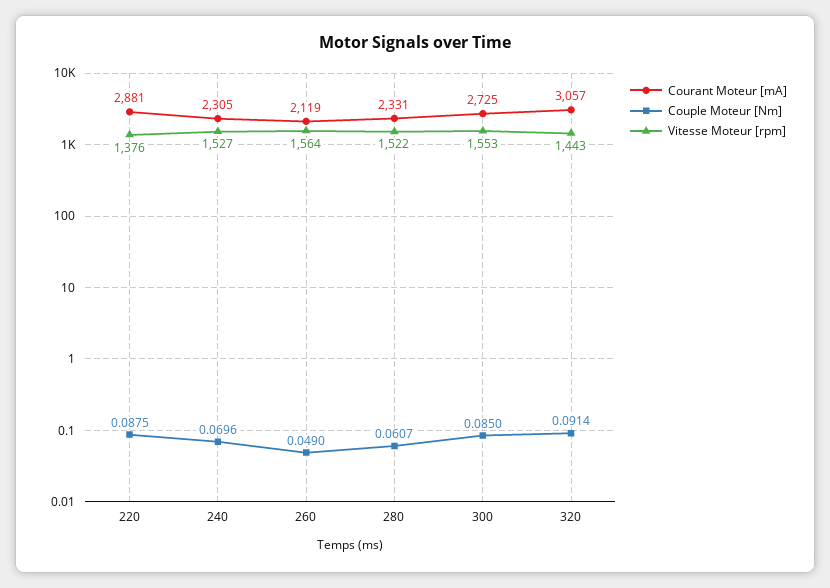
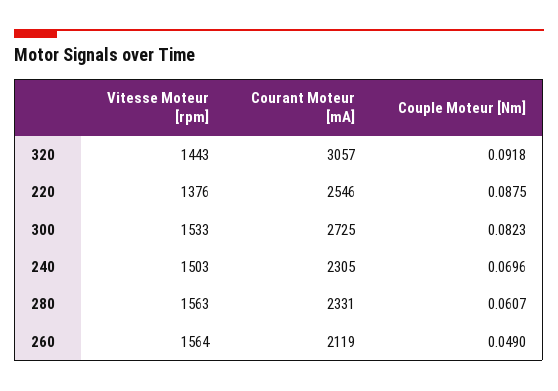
Courant Moteur [mA], 220: 2881 -> 2546
Vitesse Moteur [rpm], 240: 1527 -> 1503
Vitesse Moteur [rpm], 280: 1522 -> 1563
Couple Moteur [Nm], 300: 0.085 -> 0.0823
Vitesse Moteur [rpm], 300: 1553 -> 1533
Couple Moteur [Nm], 320: 0.0914 -> 0.0918

